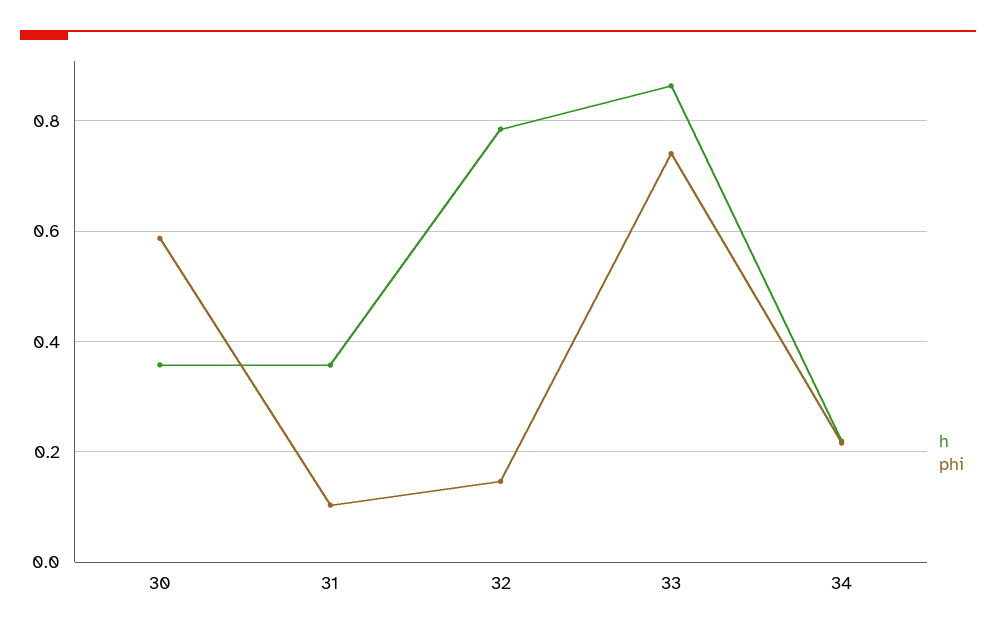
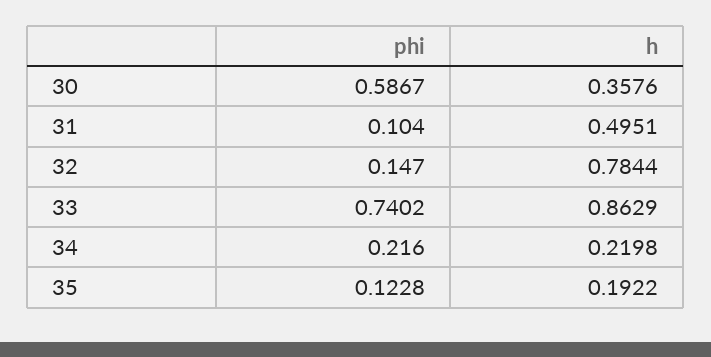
h, 31: 0.36 -> 0.4951
phi, 35: none -> 0.1228
h, 35: none -> 0.1922

